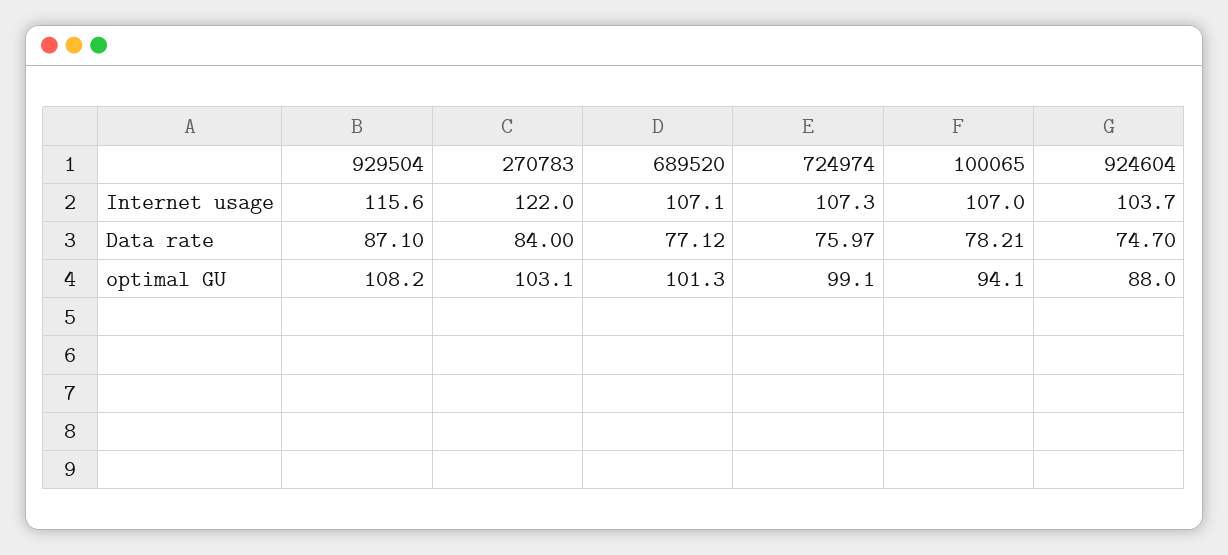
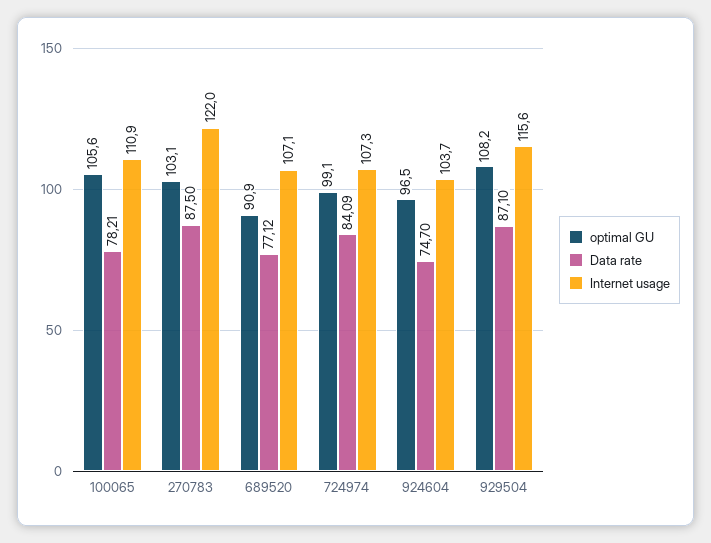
Internet usage, 100065: 107 -> 110.9
Data rate, 270783: 84 -> 87.5
Data rate, 724974: 75.97 -> 84.09
optimal GU, 689520: 101.3 -> 90.9
optimal GU, 100065: 94.1 -> 105.6
optimal GU, 924604: 88 -> 96.5

